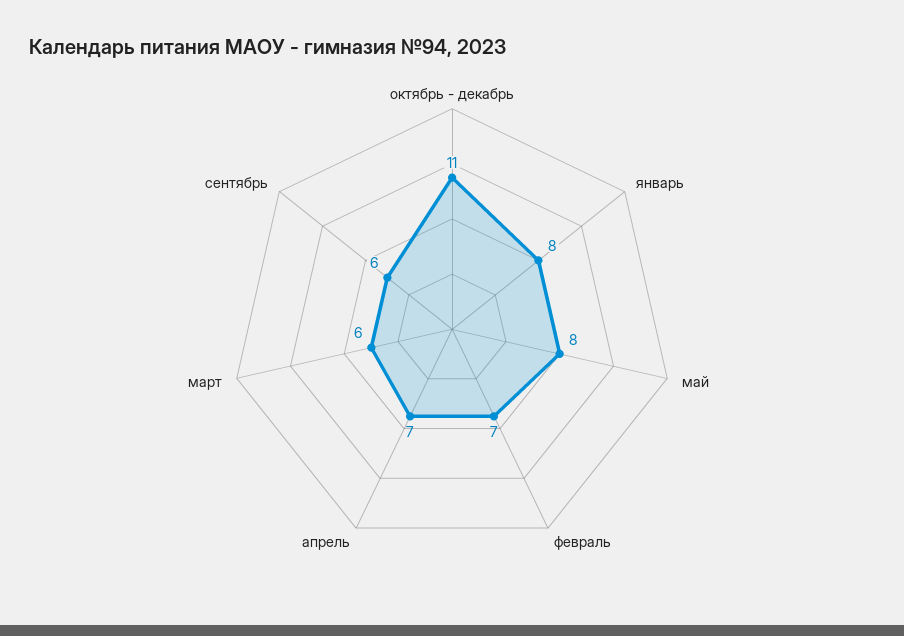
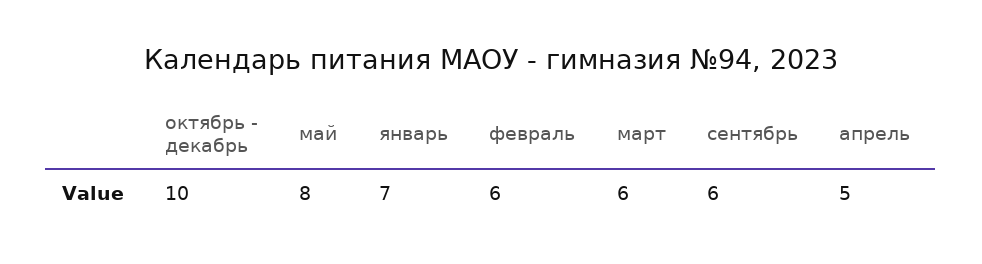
октябрь - декабрь: 11 -> 10
январь: 8 -> 7
февраль: 7 -> 6
апрель: 7 -> 5

